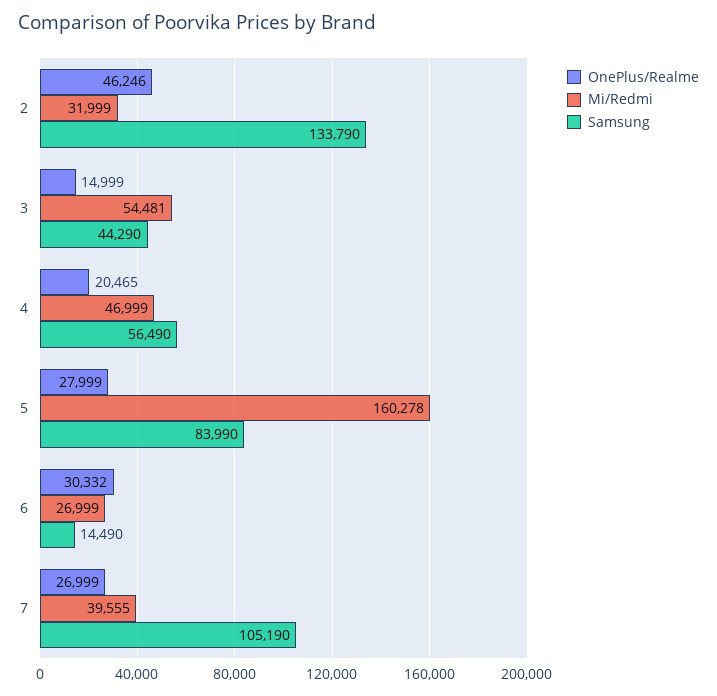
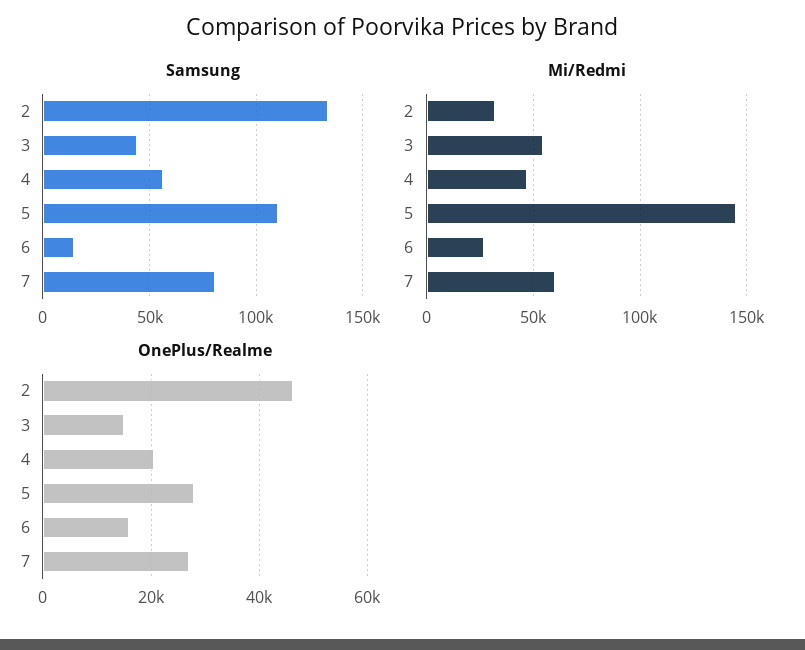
Mi/Redmi, 5: 160278 -> 145000
Samsung, 5: 83990 -> 110000
OnePlus/Realme, 6: 30332 -> 16000
Mi/Redmi, 7: 39555 -> 60000
Samsung, 7: 105190 -> 80000

